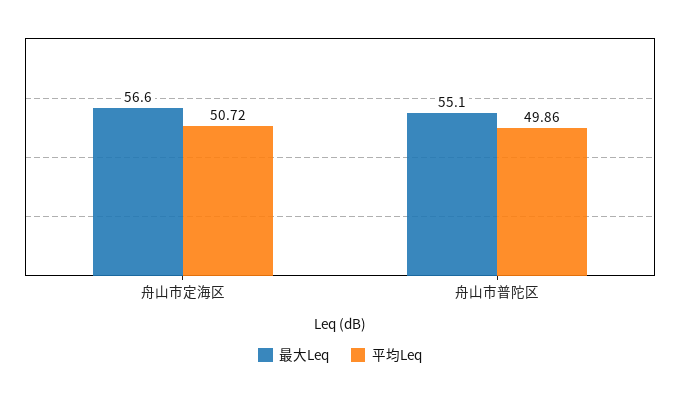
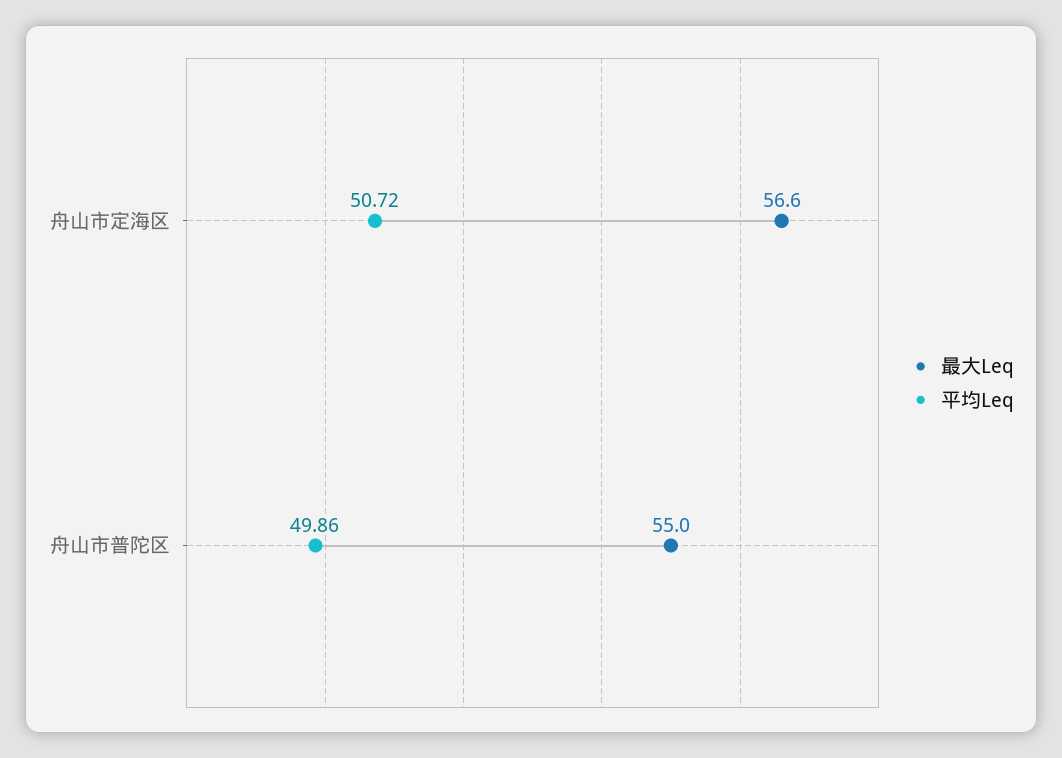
最大Leq, 舟山市普陀区: 55.1 -> 55

